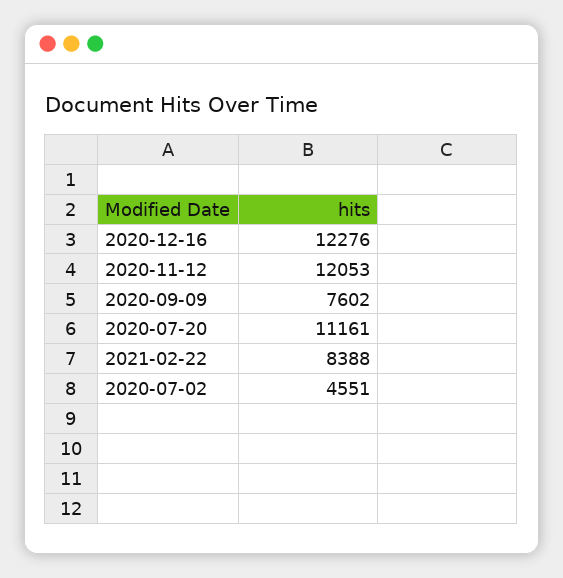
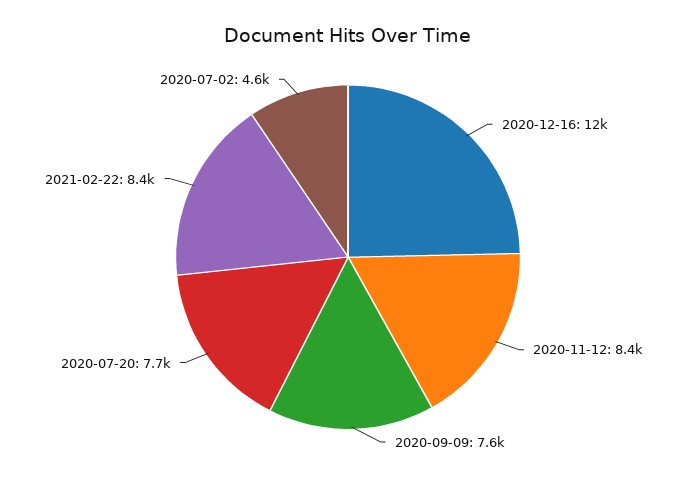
2020-11-12: 12053 -> 8400
2020-07-20: 11161 -> 7700

